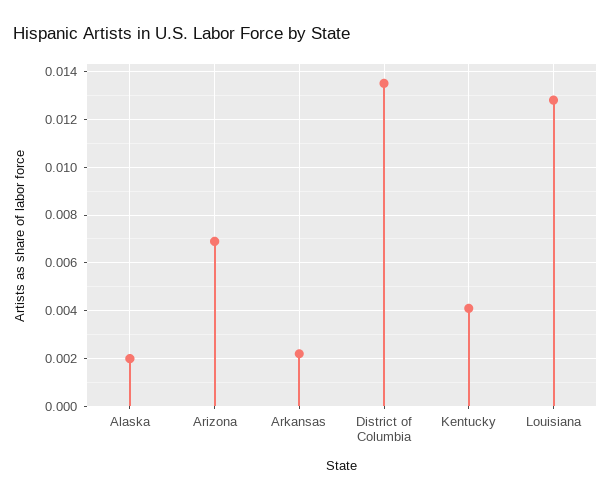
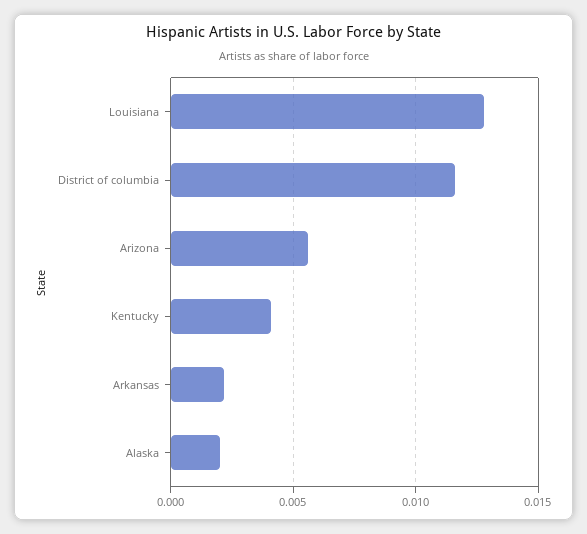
Arizona: 0.007 -> 0.0055
District of Columbia: 0.0135 -> 0.0115

